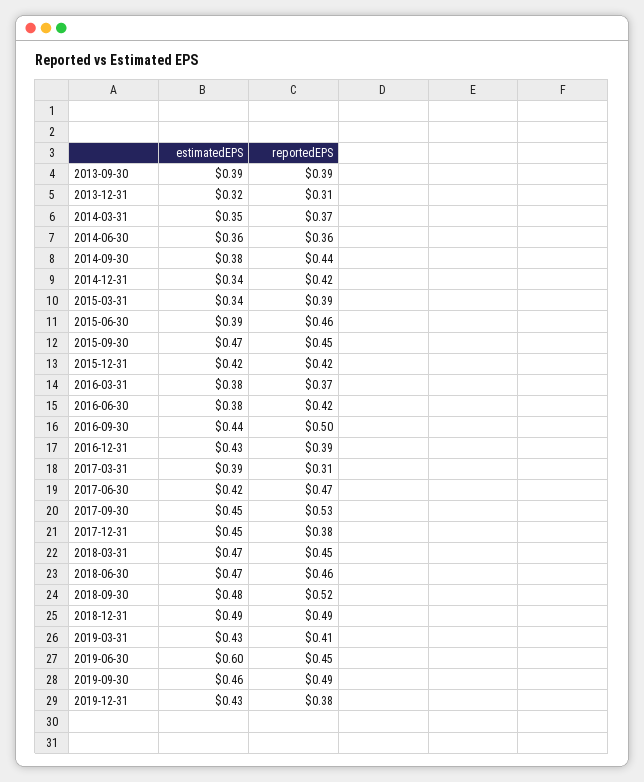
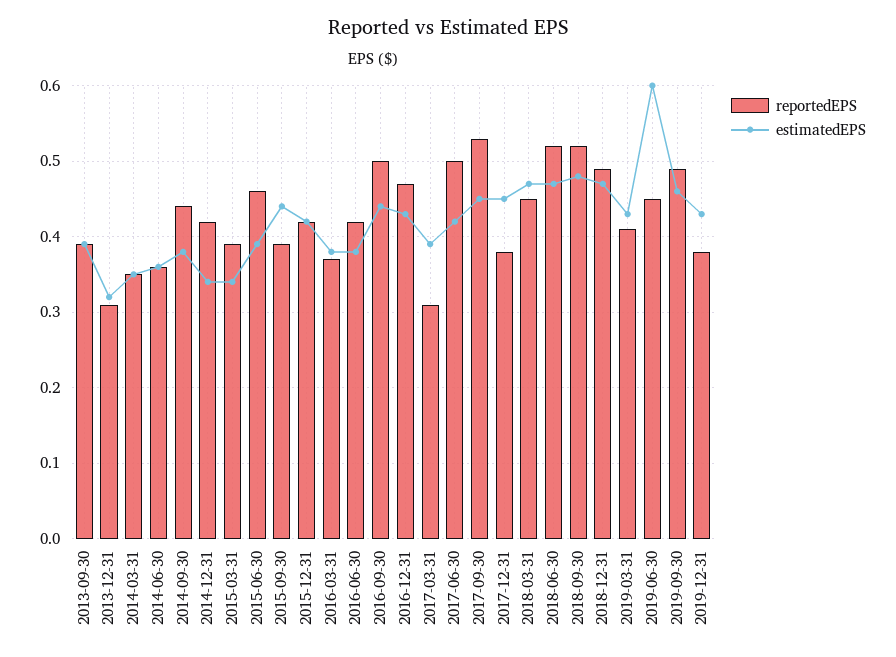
reportedEPS, 2014-03-31: 0.37 -> 0.35
estimatedEPS, 2015-09-30: 0.47 -> 0.44
reportedEPS, 2015-09-30: 0.45 -> 0.39
reportedEPS, 2016-12-31: 0.39 -> 0.47
reportedEPS, 2017-06-30: 0.47 -> 0.5
reportedEPS, 2018-06-30: 0.46 -> 0.52
estimatedEPS, 2018-12-31: 0.49 -> 0.47

